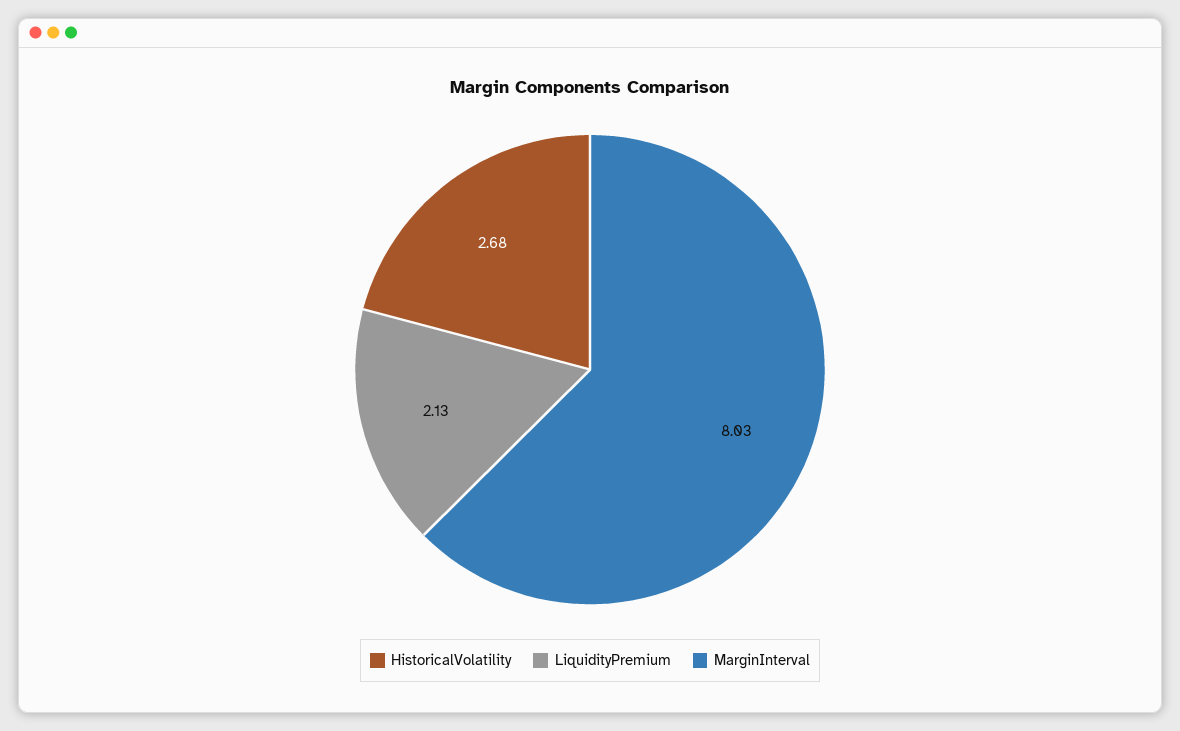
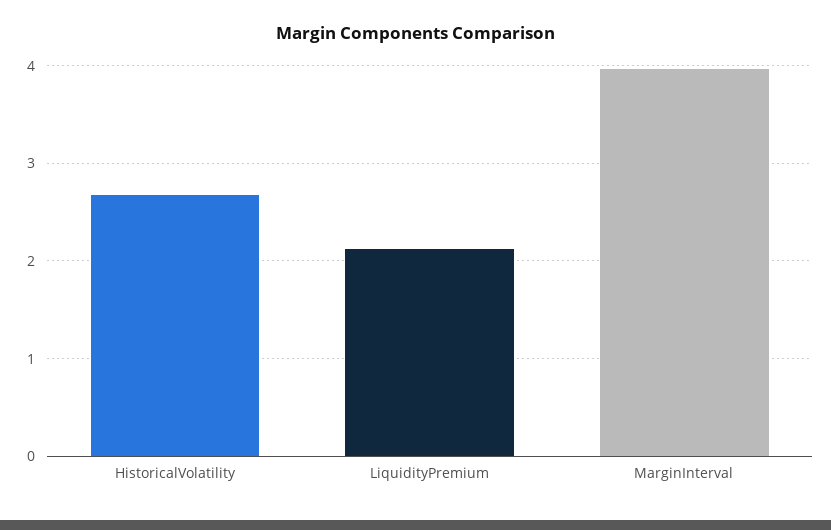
MarginInterval: 8.03 -> 4

